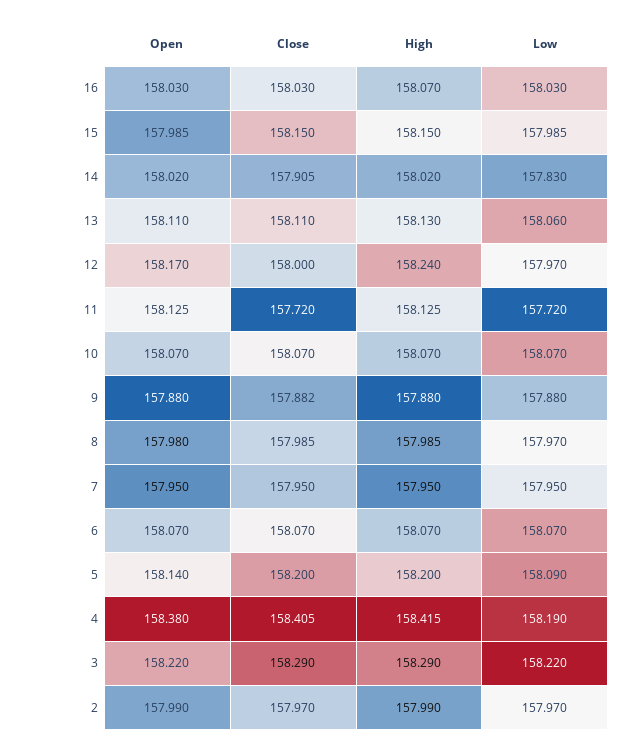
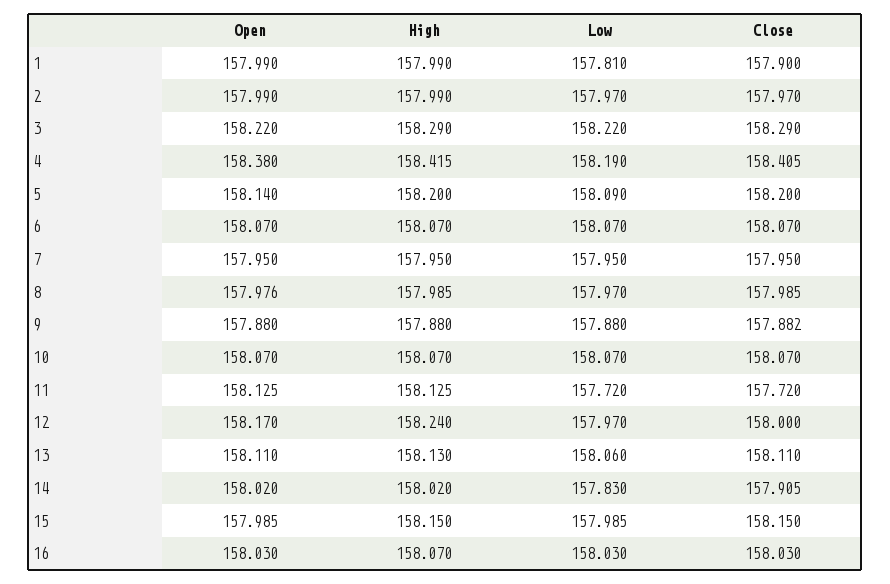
Open, 8: 157.98 -> 157.976
Open, 1: none -> 157.99
High, 1: none -> 157.99
Low, 1: none -> 157.81
Close, 1: none -> 157.9

